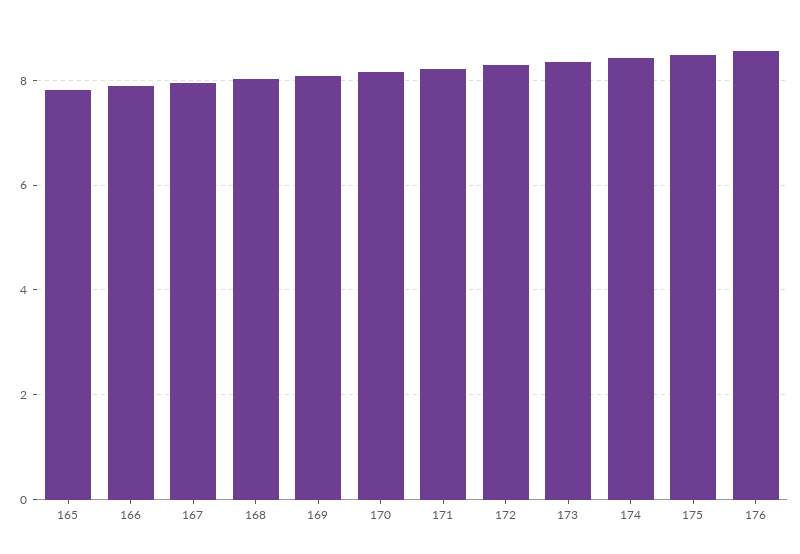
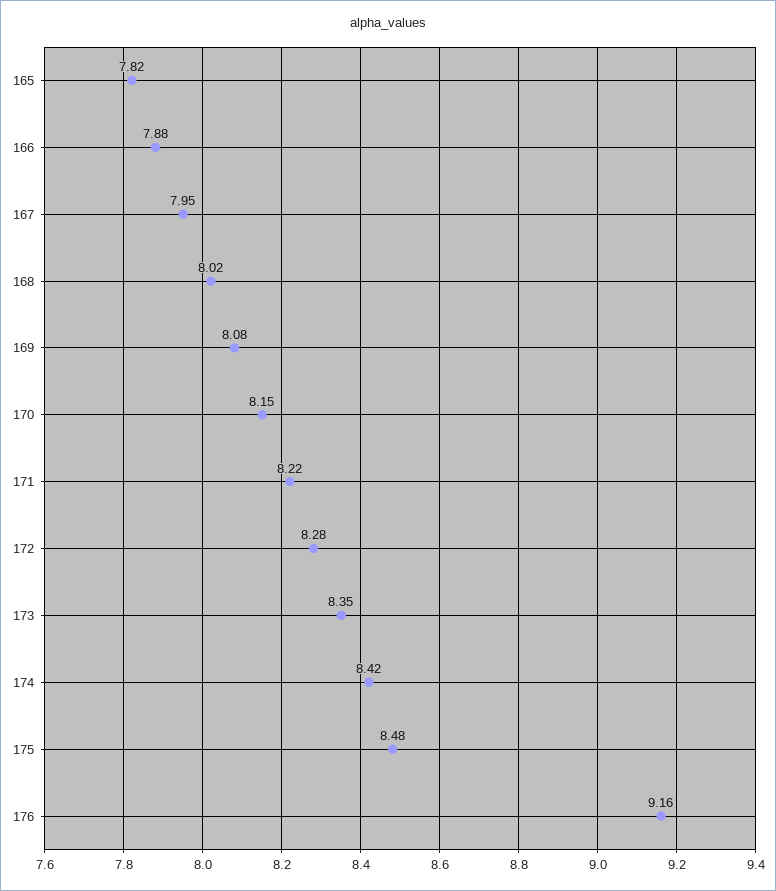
176: 8.6 -> 9.16

